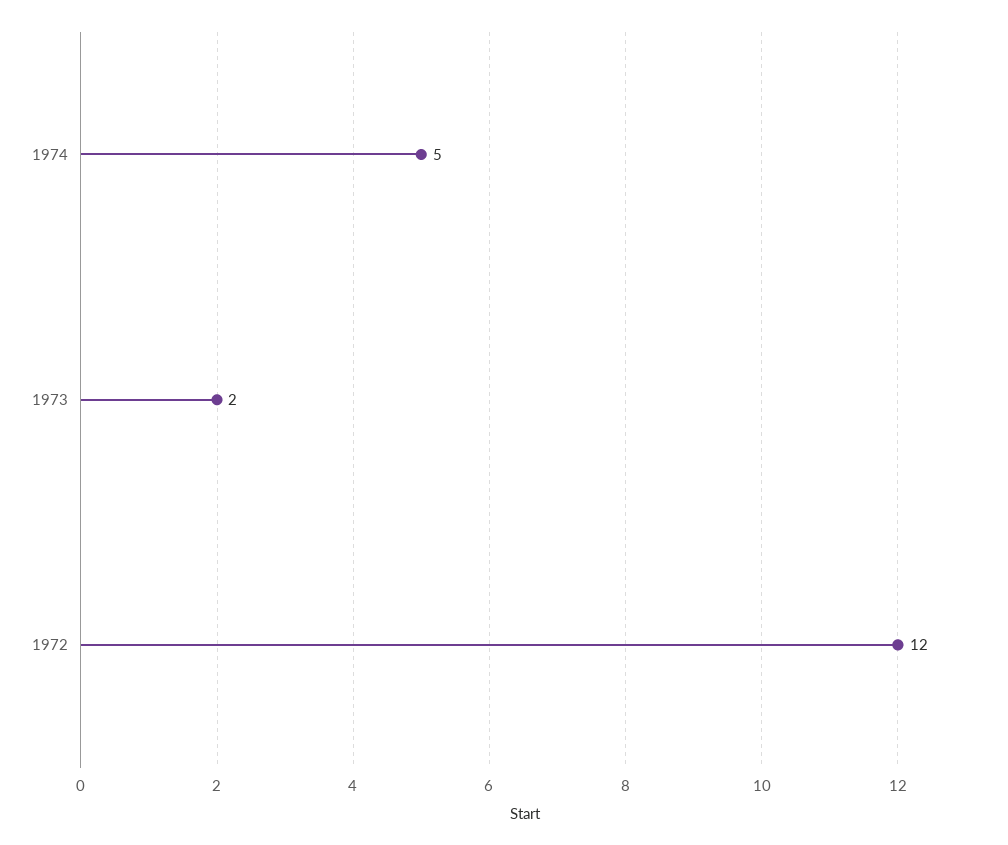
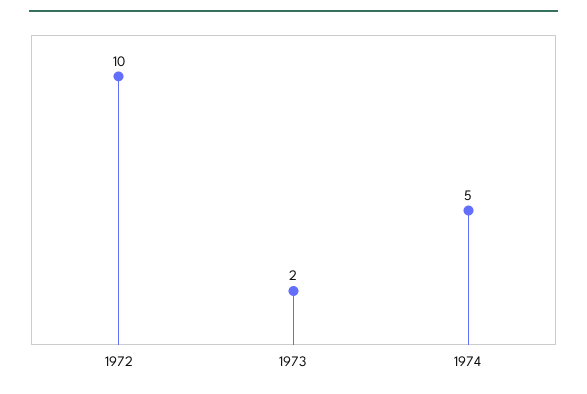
1972: 12 -> 10

